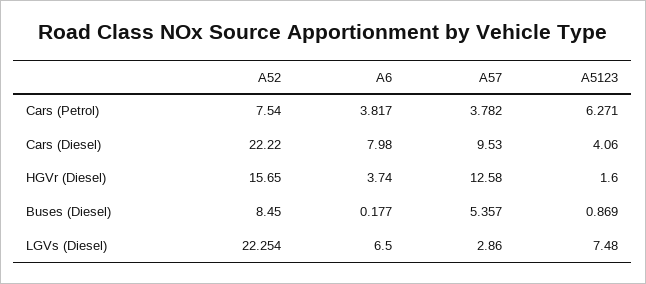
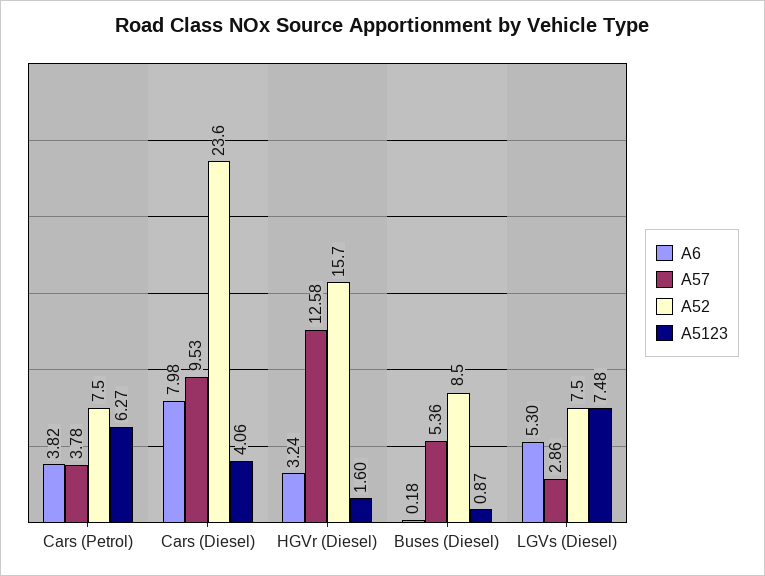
A52, Cars (Diesel): 22.22 -> 23.6
A6, HGVr (Diesel): 3.74 -> 3.24
A52, LGVs (Diesel): 22.254 -> 7.5
A6, LGVs (Diesel): 6.5 -> 5.3

